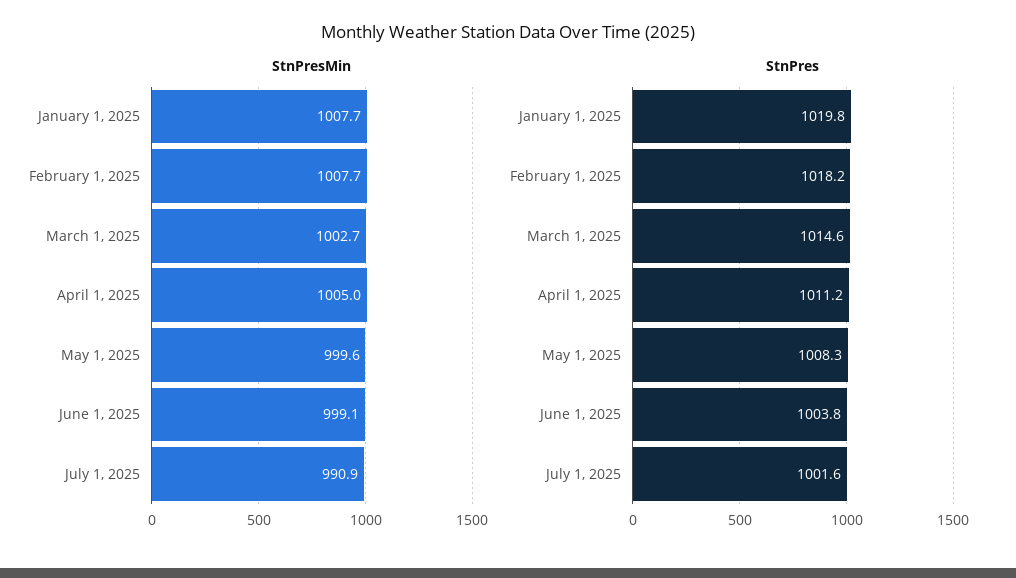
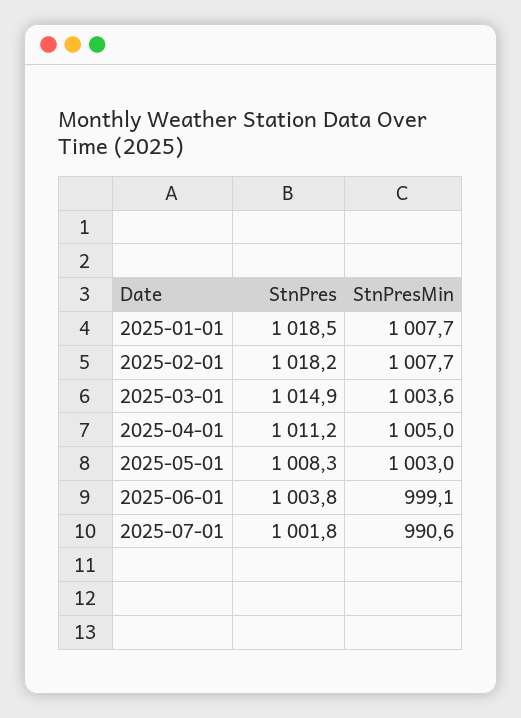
StnPresMin, March 1, 2025: 1002.7 -> 1003.6
StnPresMin, May 1, 2025: 999.6 -> 1003
StnPresMin, July 1, 2025: 990.9 -> 990.6
StnPres, January 1, 2025: 1019.8 -> 1018.5
StnPres, March 1, 2025: 1014.6 -> 1014.9
StnPres, July 1, 2025: 1001.6 -> 1001.8

